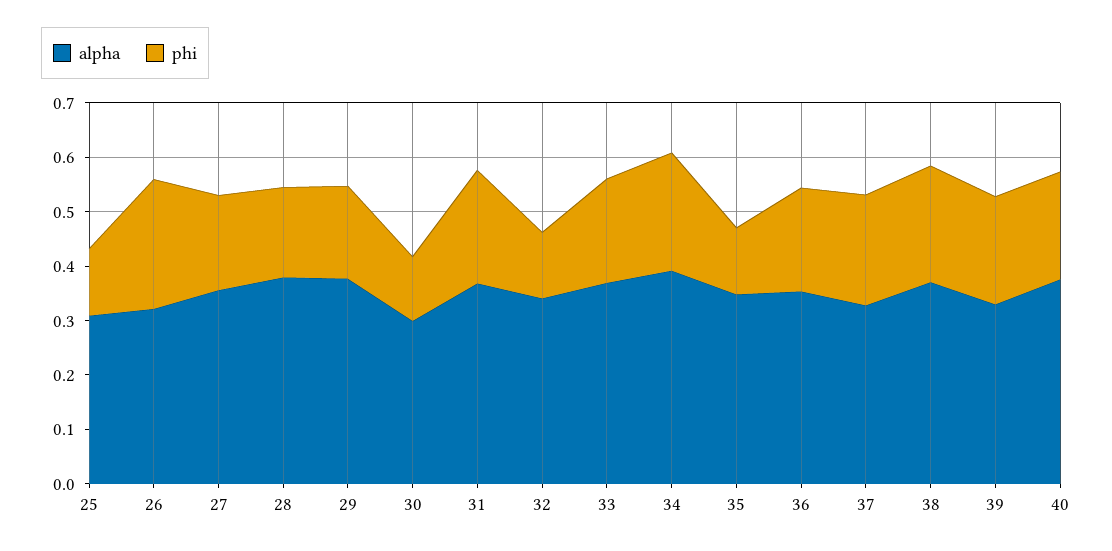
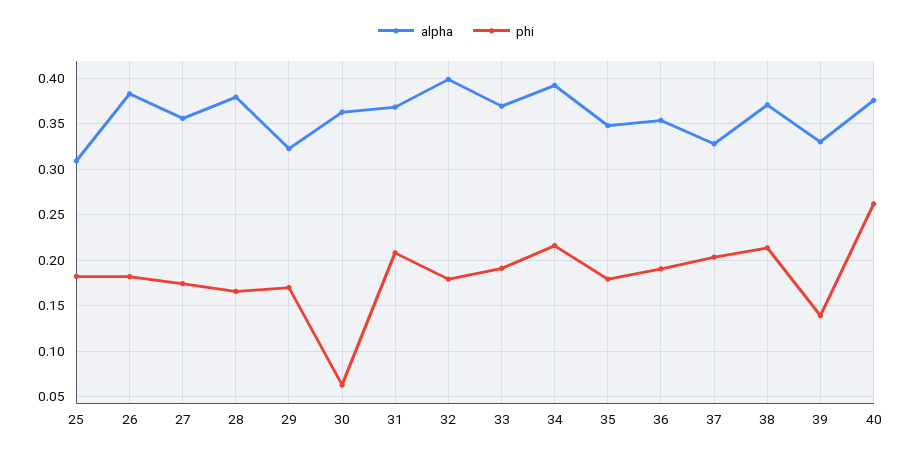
phi, 25: 0.12 -> 0.18
alpha, 26: 0.32 -> 0.38
phi, 26: 0.24 -> 0.18
alpha, 29: 0.38 -> 0.32
alpha, 30: 0.3 -> 0.36
phi, 30: 0.12 -> 0.06
alpha, 32: 0.34 -> 0.4
phi, 32: 0.12 -> 0.18
phi, 35: 0.12 -> 0.18
phi, 39: 0.2 -> 0.14
phi, 40: 0.2 -> 0.26

